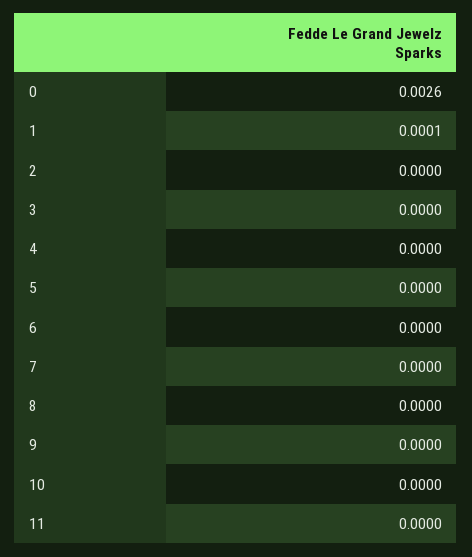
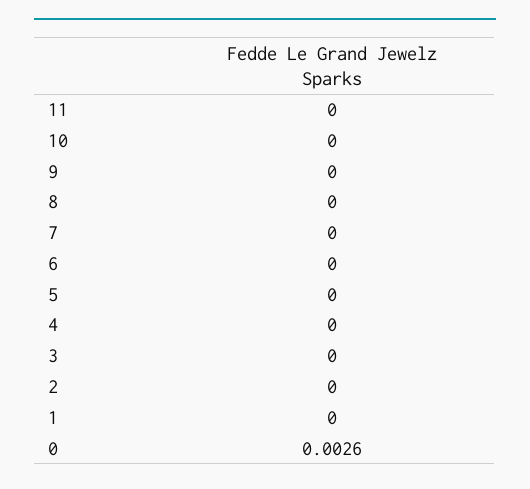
1: 0.0001 -> 0

